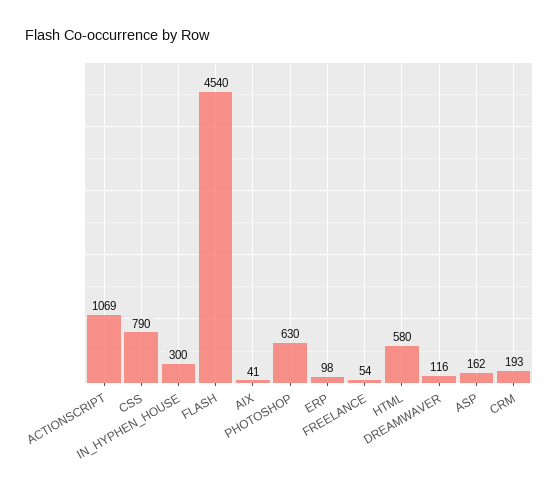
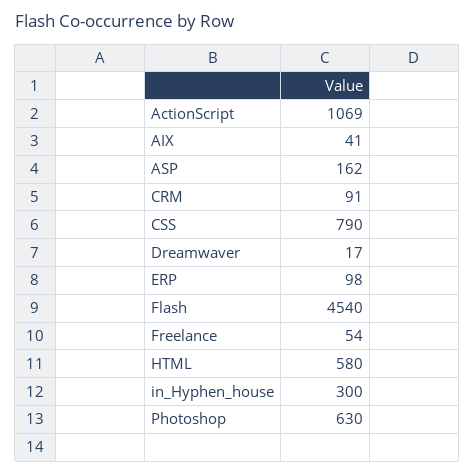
DREAMWAVER: 116 -> 17
CRM: 193 -> 91

